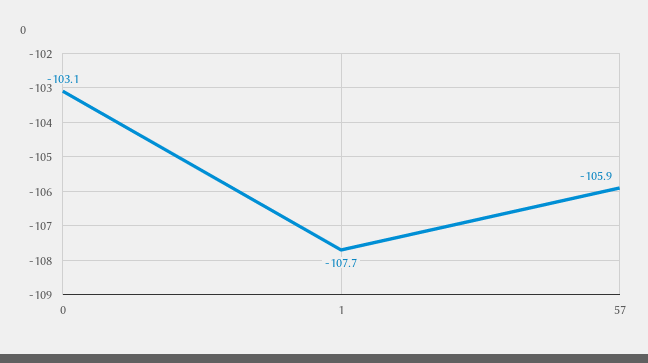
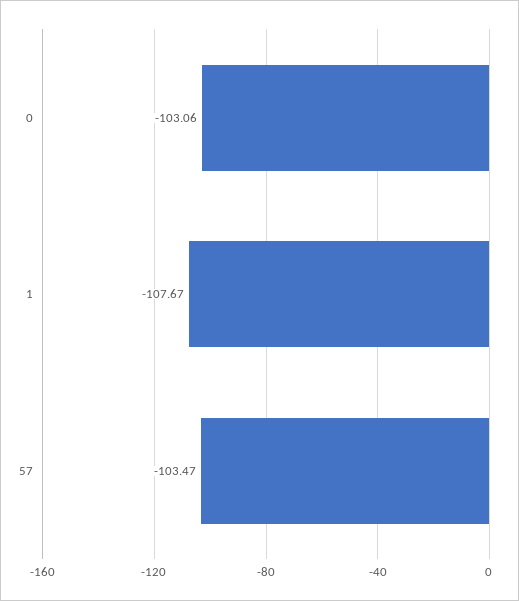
57: -105.9 -> -103.47

